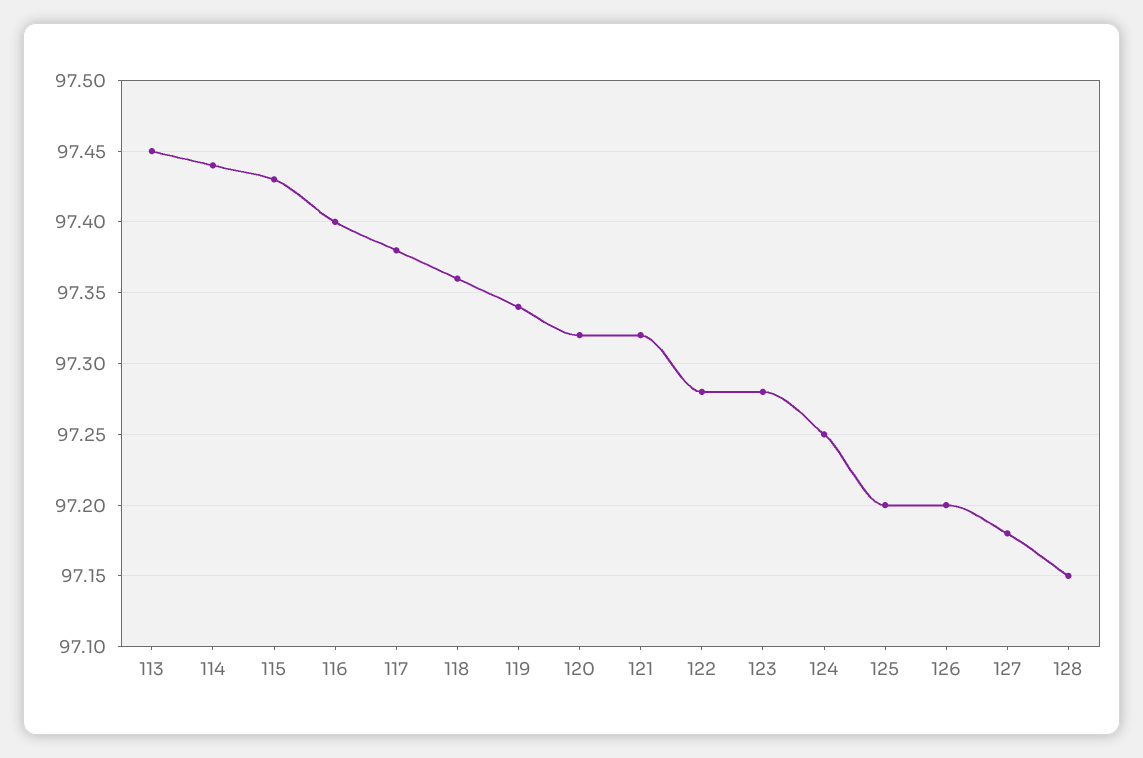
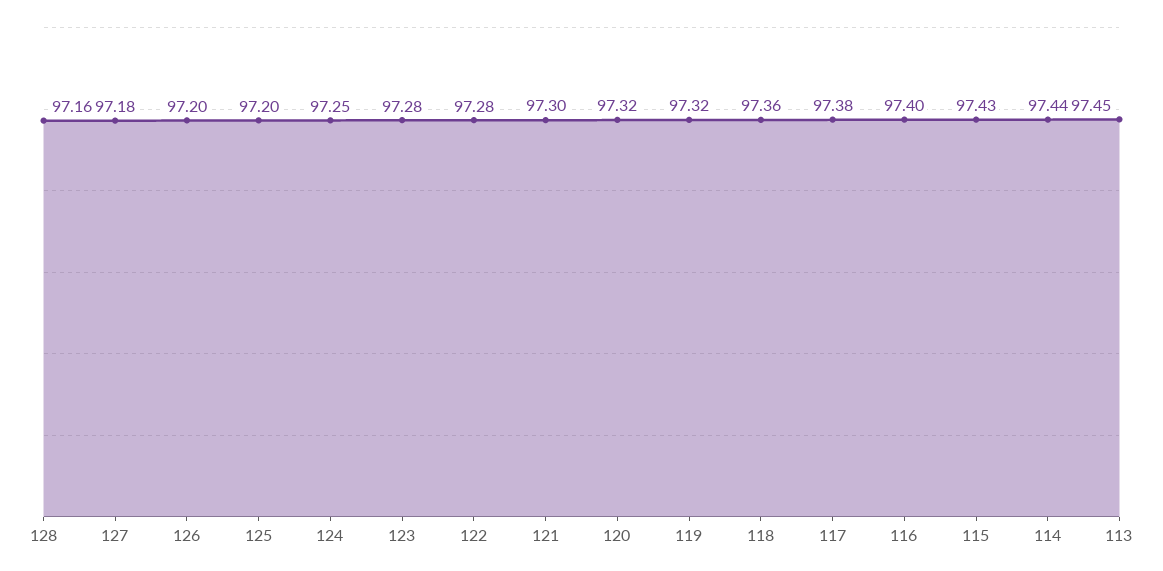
119: 97.34 -> 97.32
121: 97.32 -> 97.3
128: 97.15 -> 97.16

